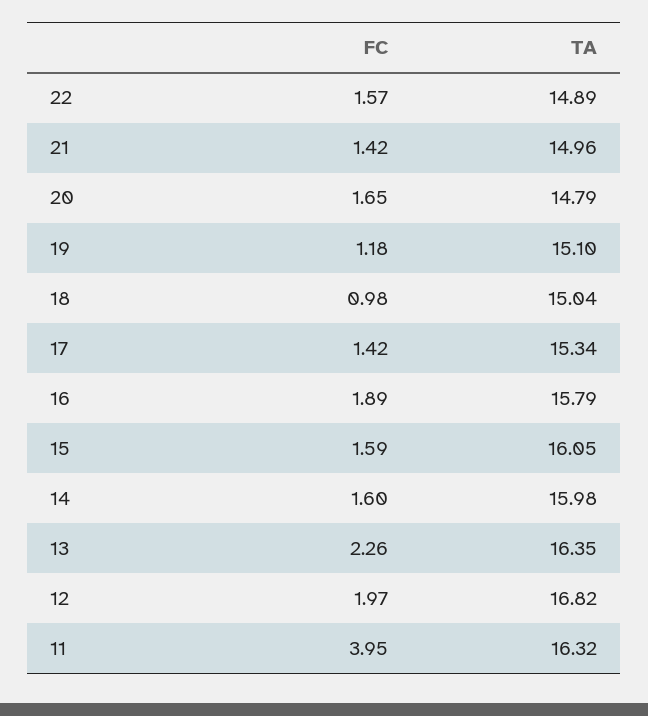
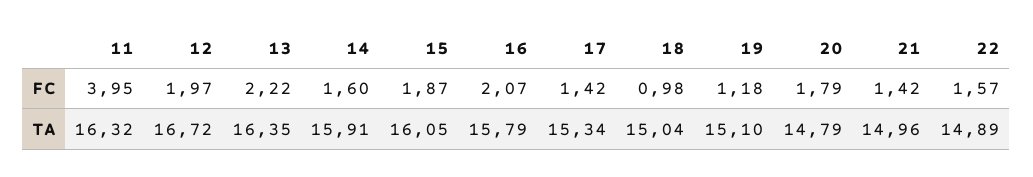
FC, 20: 1.65 -> 1.79
FC, 16: 1.89 -> 2.07
FC, 15: 1.59 -> 1.87
TA, 14: 15.98 -> 15.91
FC, 13: 2.26 -> 2.22
TA, 12: 16.82 -> 16.72

